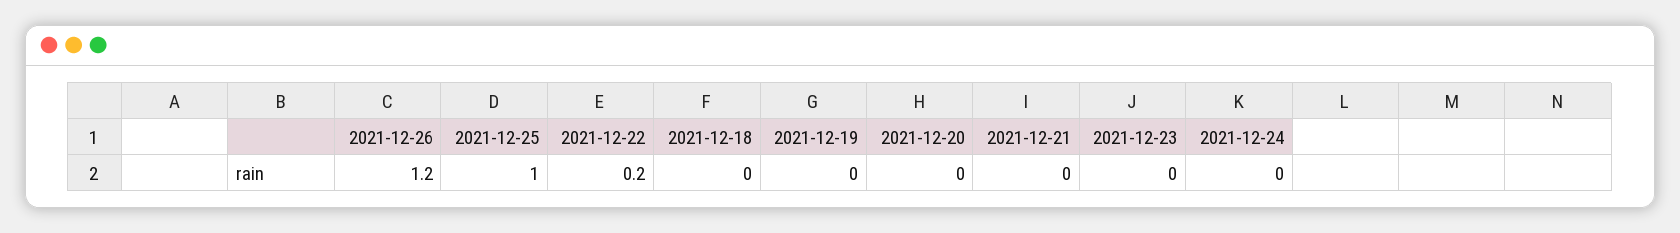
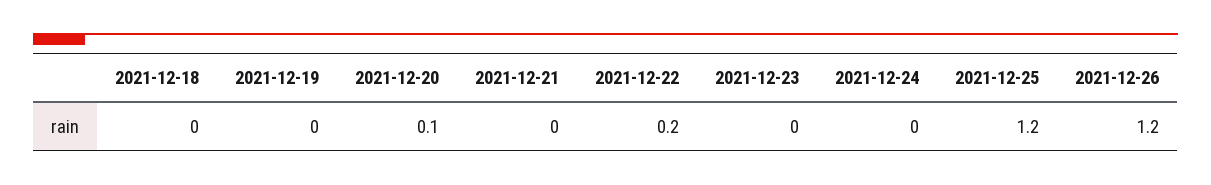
2021-12-25: 1 -> 1.2
2021-12-20: 0 -> 0.1

